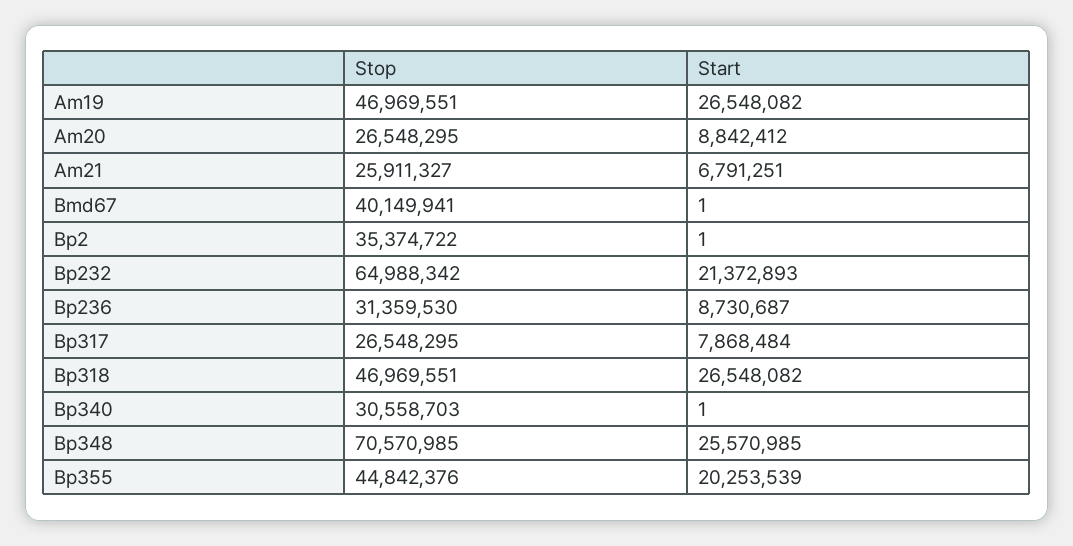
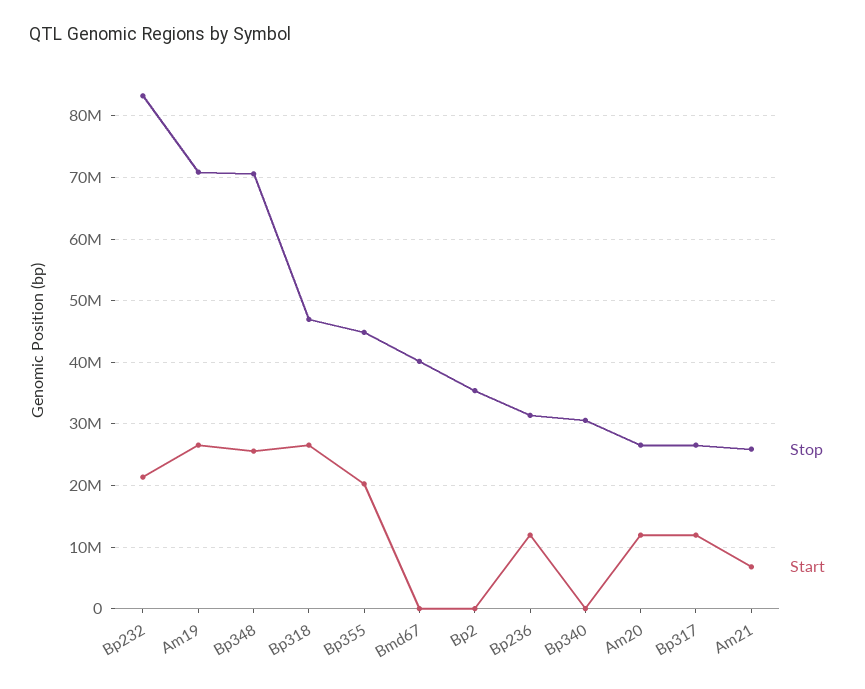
Stop, Am19: 46969551 -> 71000000
Start, Am20: 8842412 -> 12000000
Stop, Bp232: 64988342 -> 83000000
Start, Bp236: 8730687 -> 12000000
Start, Bp317: 7868484 -> 12000000

